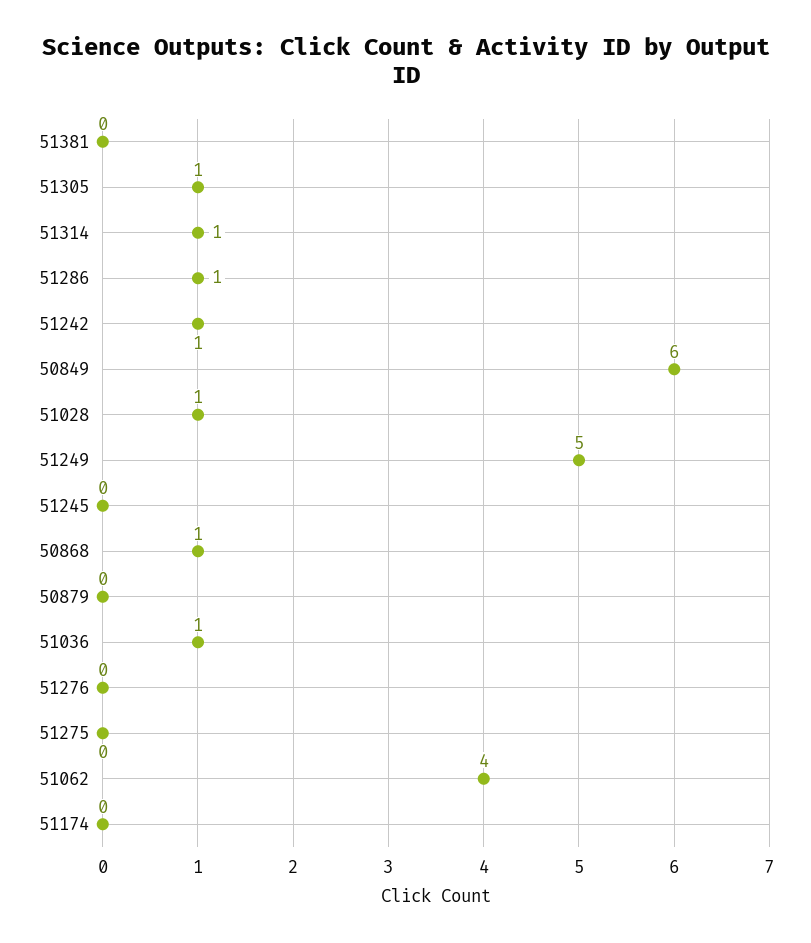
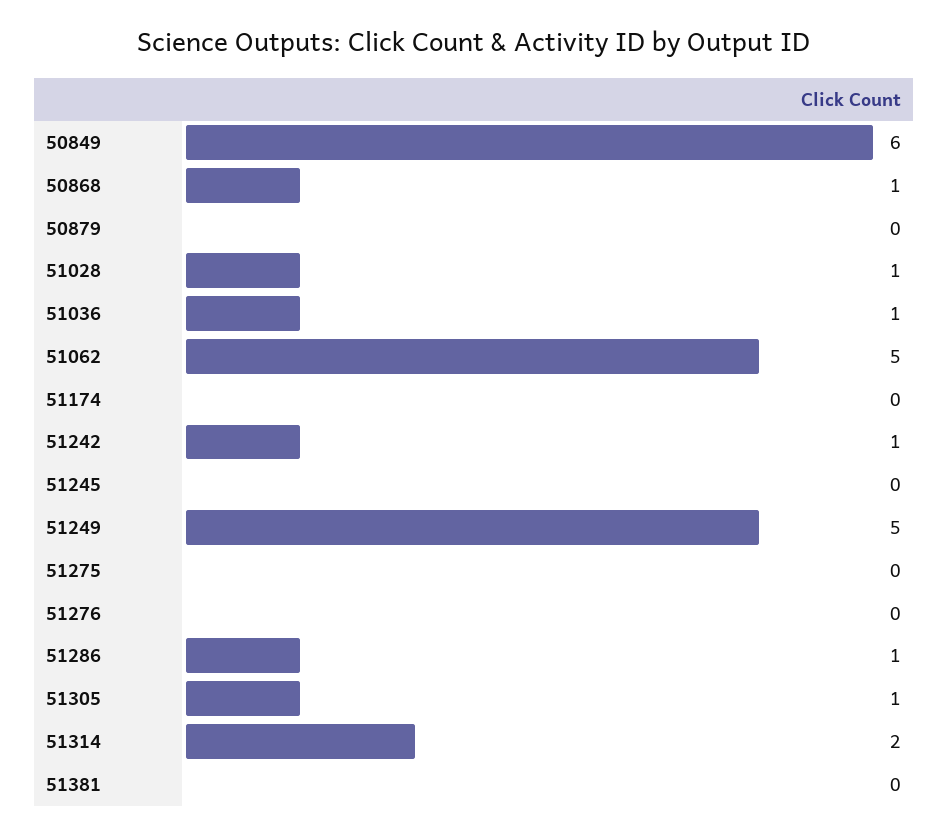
51314: 1 -> 2
51062: 4 -> 5

